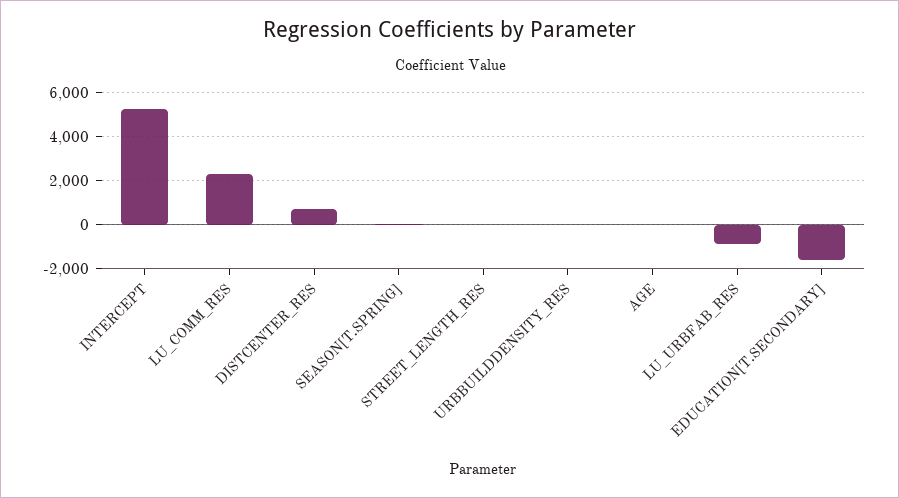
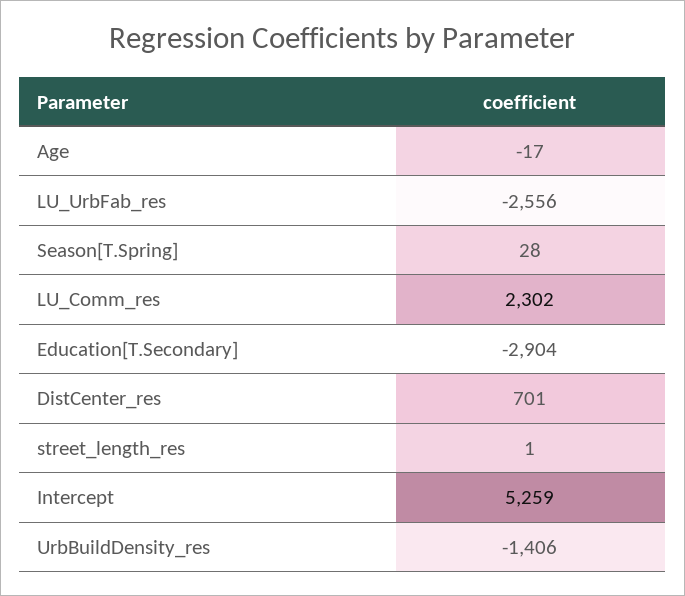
URBBUILDDENSITY_RES: 0 -> -1406
LU_URBFAB_RES: -1000 -> -2556
EDUCATION[T.SECONDARY]: -1500 -> -2904

